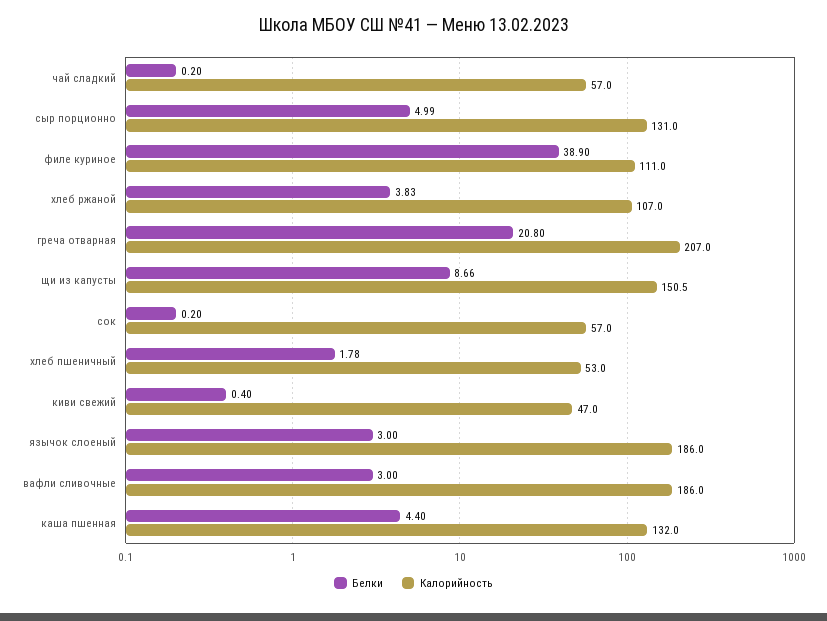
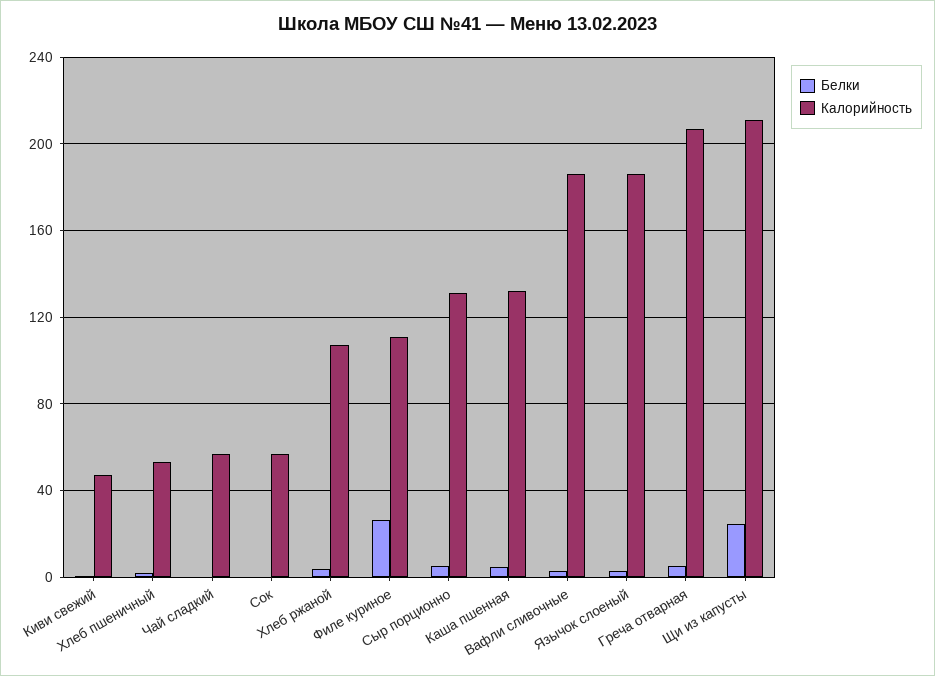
Белки, филе куриное: 38.9 -> 25
Белки, греча отварная: 20.8 -> 5
Белки, щи из капусты: 8.66 -> 25
Калорийность, щи из капусты: 150.5 -> 210

